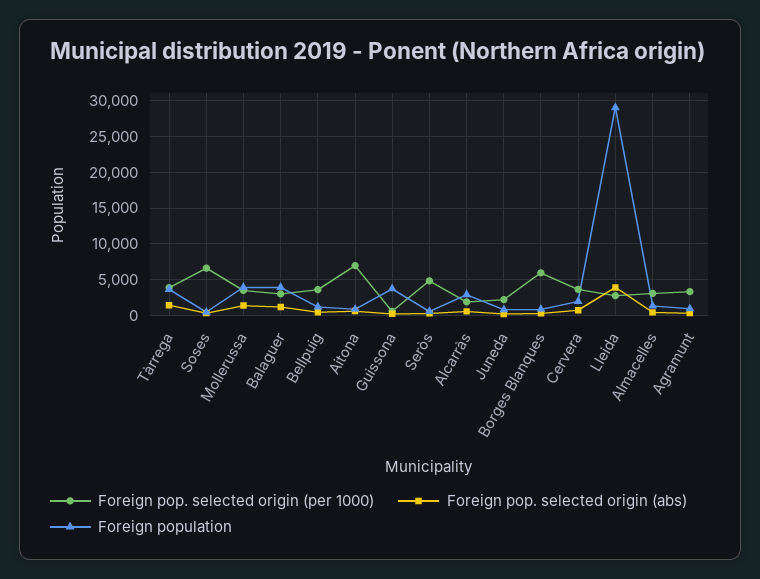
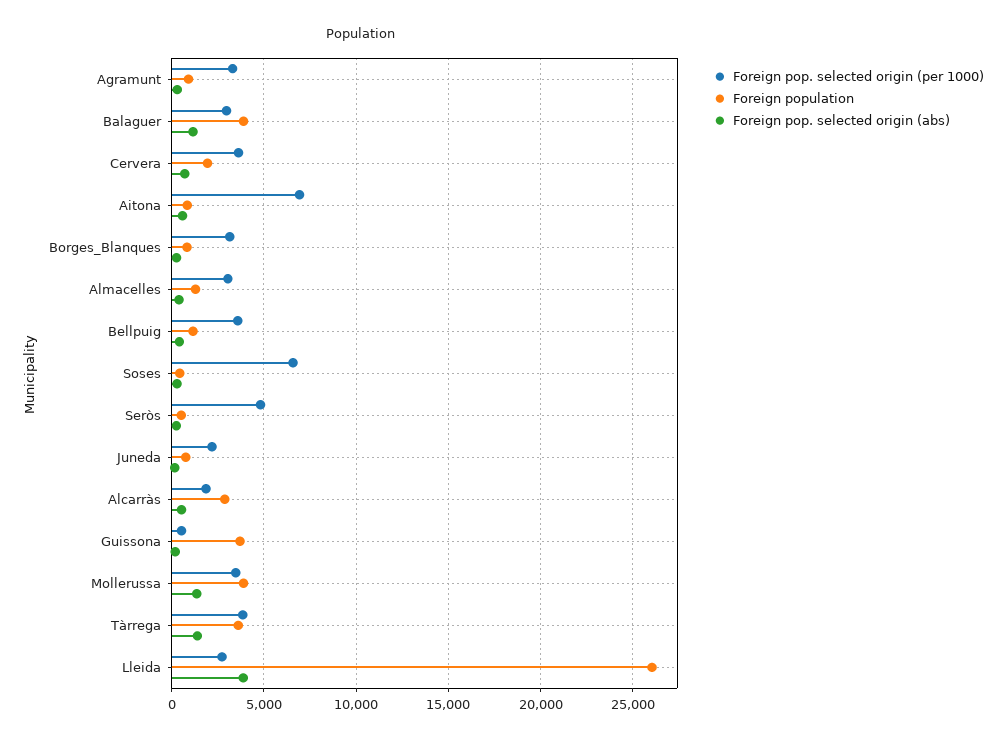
Foreign pop. selected origin (per 1000), Borges Blanques: 6000 -> 3000
Foreign population, Lleida: 29000 -> 26000

